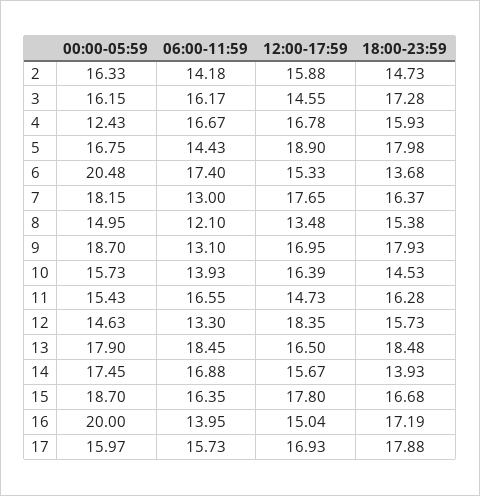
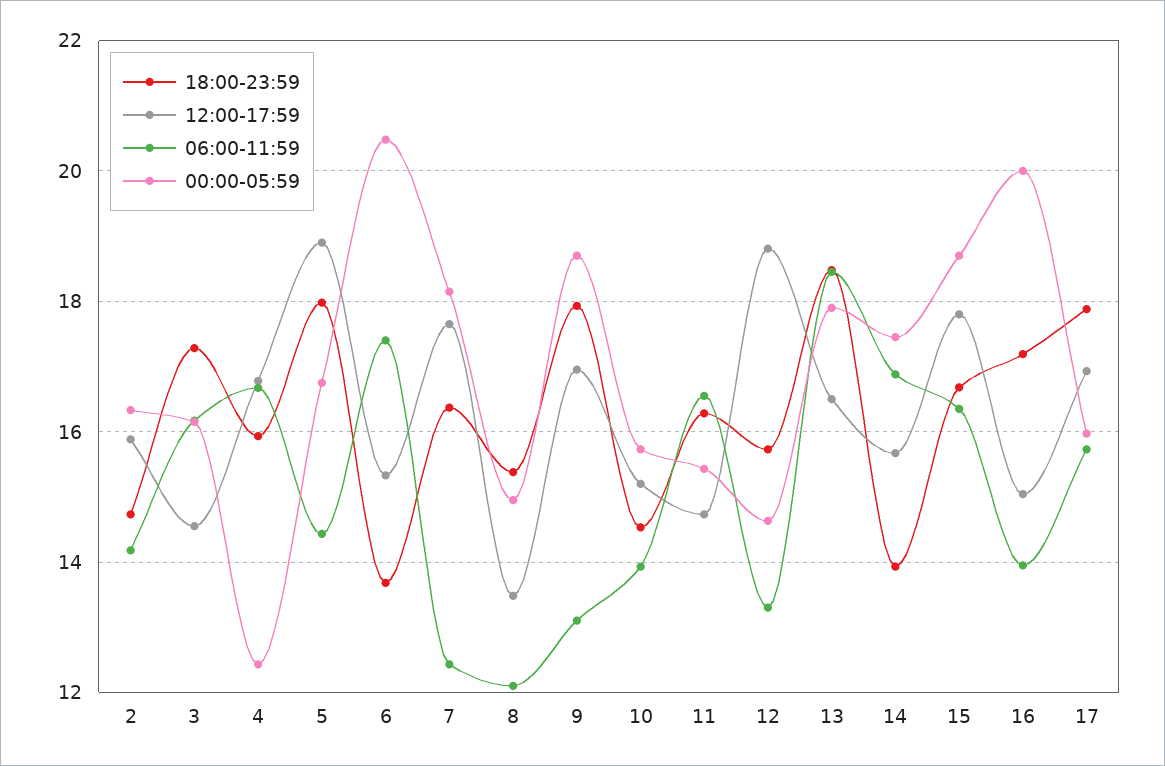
06:00-11:59, 7: 13 -> 12.4
12:00-17:59, 10: 16.39 -> 15.2
12:00-17:59, 12: 18.35 -> 18.8

